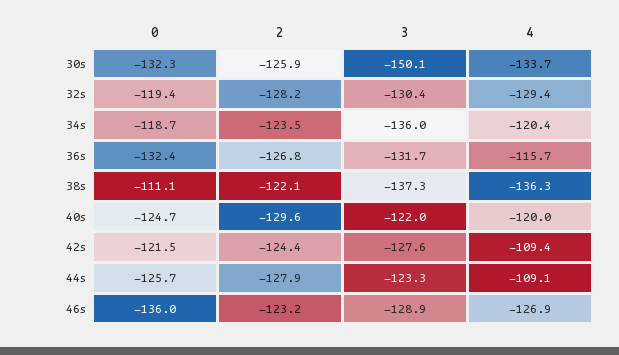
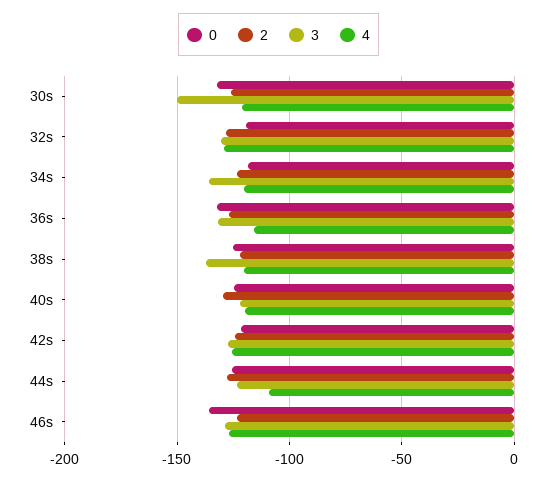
4, 30s: -133.7 -> -120
0, 38s: -111.1 -> -125
4, 38s: -136.3 -> -120
4, 42s: -109.4 -> -125

